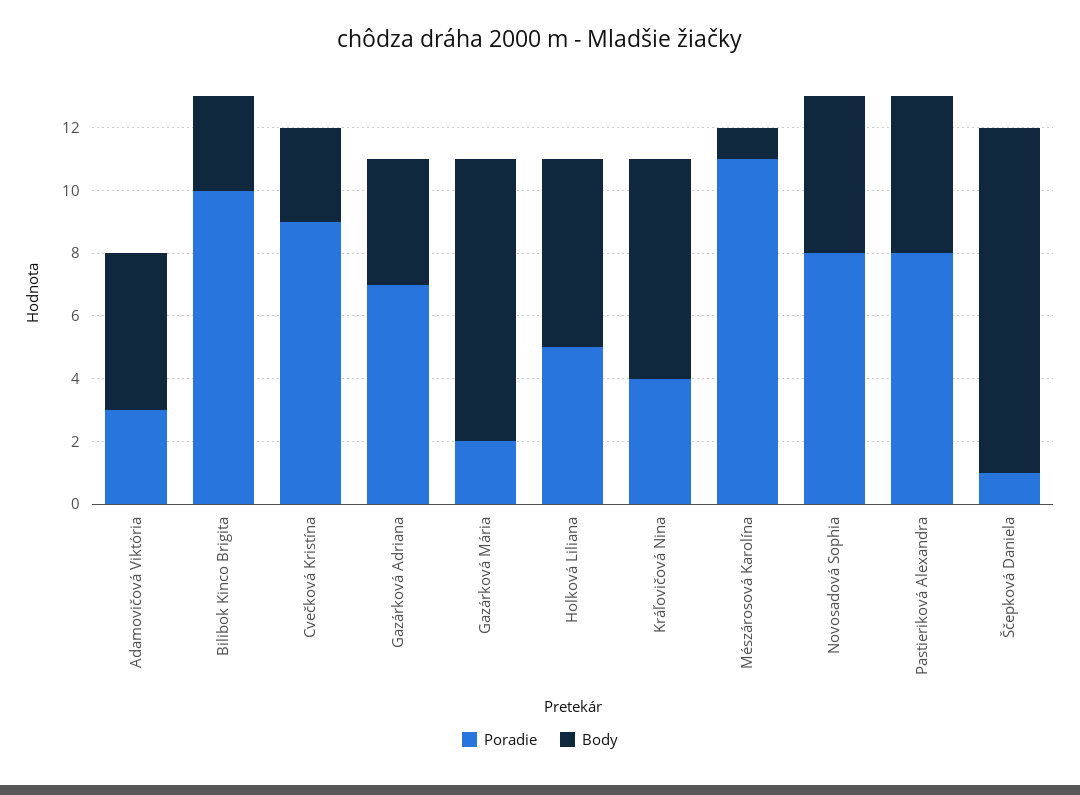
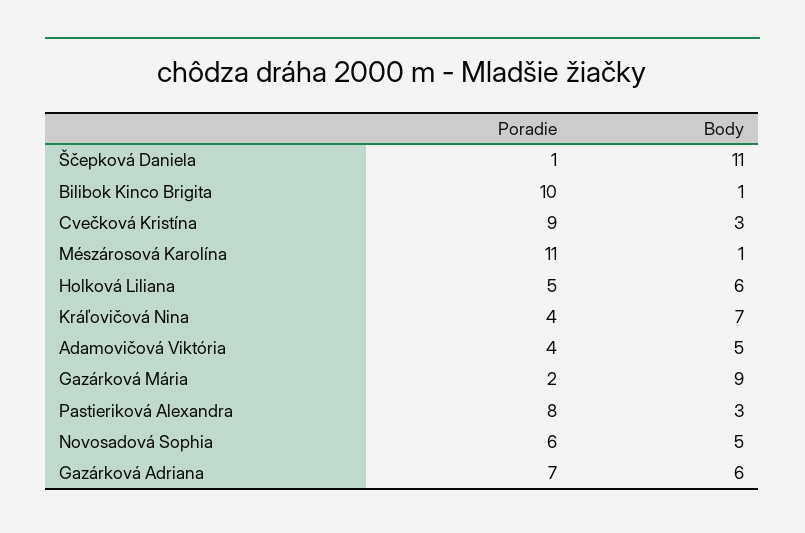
Poradie, Adamovičová Viktória: 3 -> 4
Body, Bilibok Kinco Brigita: 3 -> 1
Body, Gazárková Adriana: 4 -> 6
Poradie, Novosadová Sophia: 8 -> 6
Body, Pastieriková Alexandra: 5 -> 3

